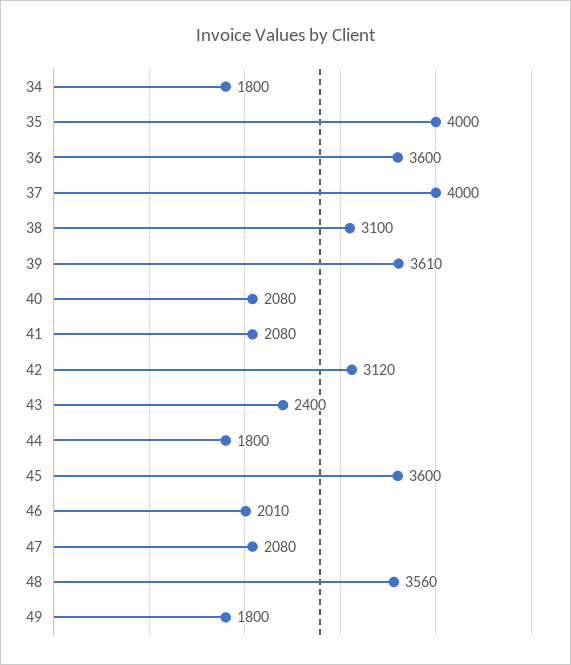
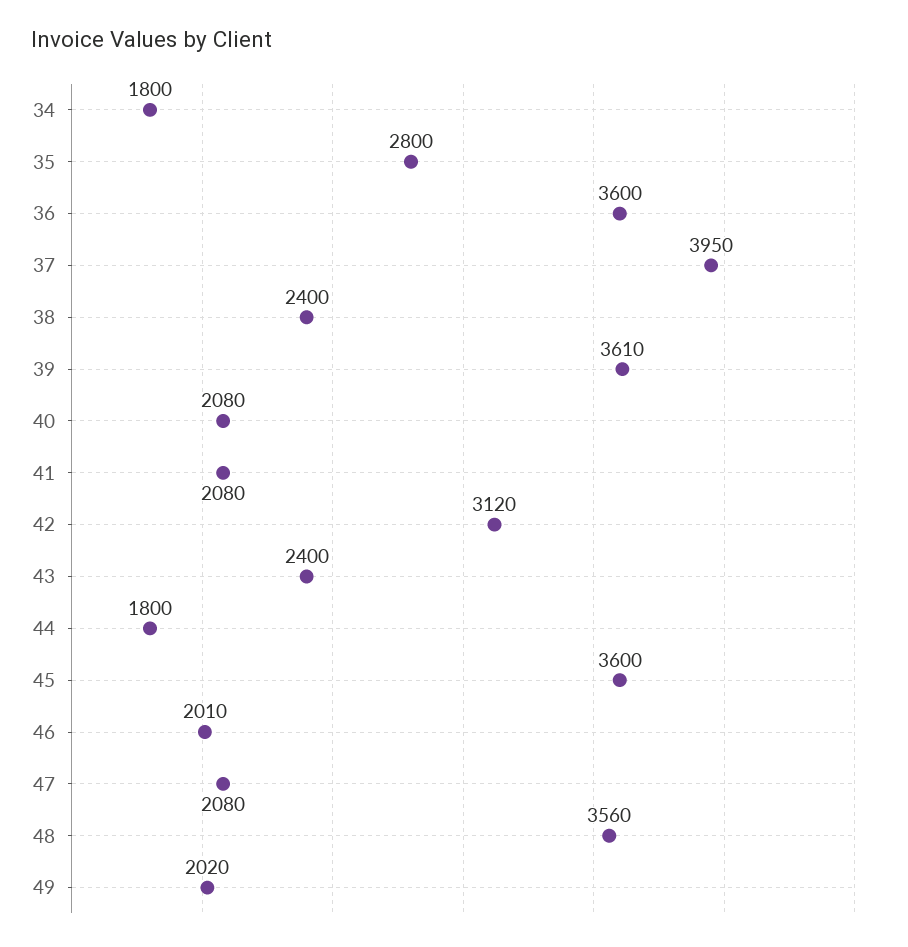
35: 4000 -> 2800
37: 4000 -> 3950
38: 3100 -> 2400
49: 1800 -> 2020

